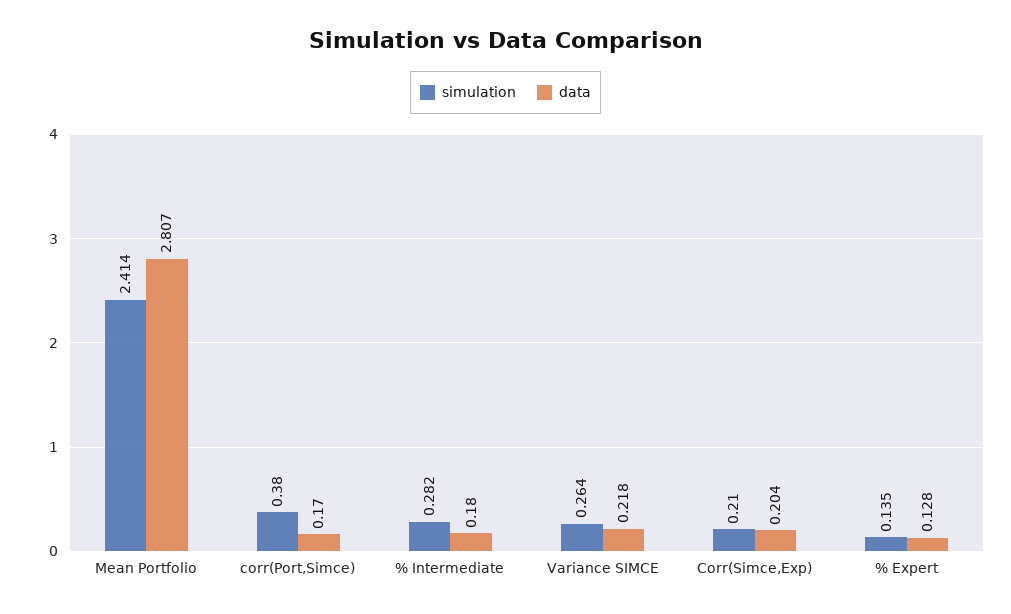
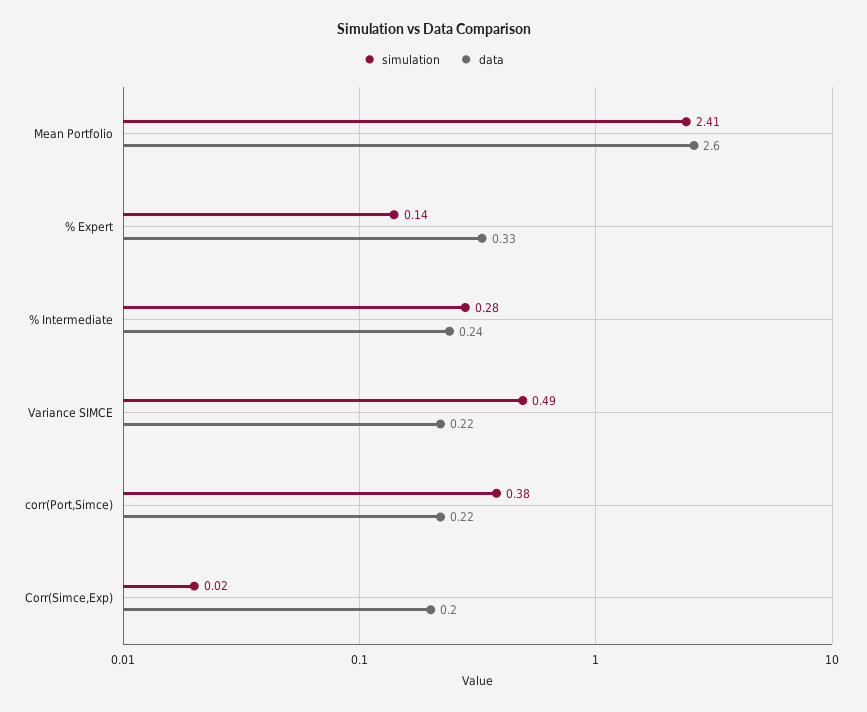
data, Mean Portfolio: 2.807 -> 2.6
data, corr(Port,Simce): 0.17 -> 0.22
data, % Intermediate: 0.18 -> 0.24
simulation, Variance SIMCE: 0.264 -> 0.49
simulation, Corr(Simce,Exp): 0.21 -> 0.02
data, % Expert: 0.128 -> 0.33

